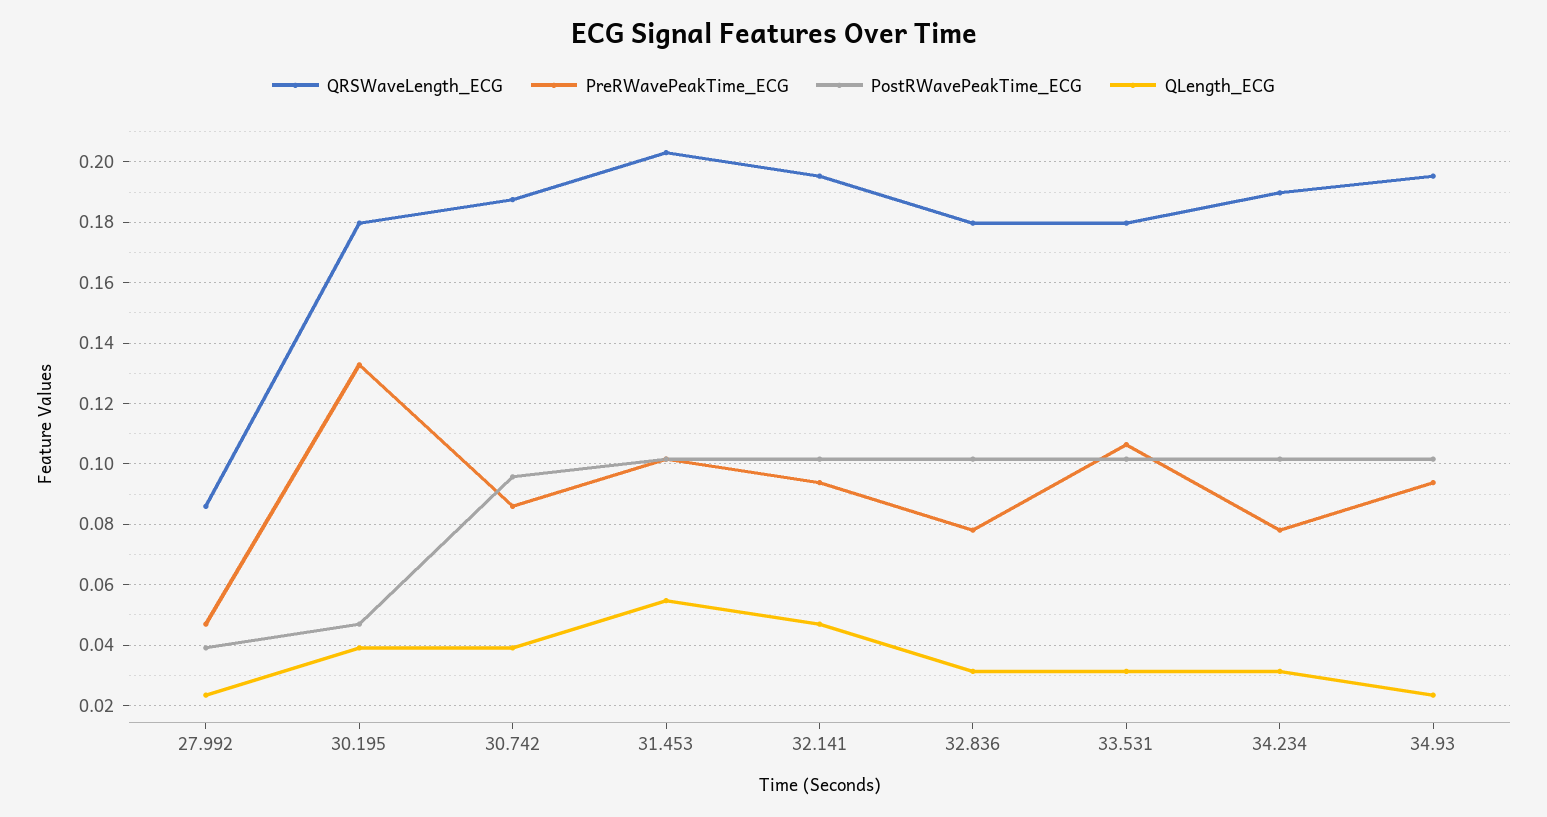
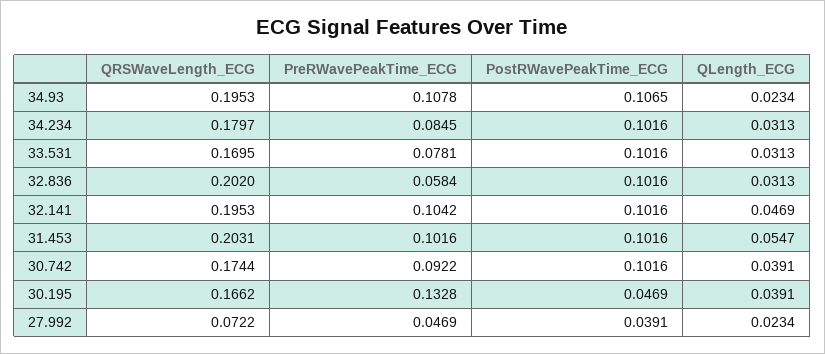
QRSWaveLength_ECG, 27.992: 0.086 -> 0.0722
QRSWaveLength_ECG, 30.195: 0.18 -> 0.1662
QRSWaveLength_ECG, 30.742: 0.188 -> 0.1744
PreRWavePeakTime_ECG, 30.742: 0.086 -> 0.0922
PostRWavePeakTime_ECG, 30.742: 0.096 -> 0.1016
PreRWavePeakTime_ECG, 32.141: 0.094 -> 0.1042
QRSWaveLength_ECG, 32.836: 0.18 -> 0.202
PreRWavePeakTime_ECG, 32.836: 0.078 -> 0.0584
QRSWaveLength_ECG, 33.531: 0.18 -> 0.1695
PreRWavePeakTime_ECG, 33.531: 0.106 -> 0.0781
QRSWaveLength_ECG, 34.234: 0.19 -> 0.1797
PreRWavePeakTime_ECG, 34.234: 0.078 -> 0.0845
PreRWavePeakTime_ECG, 34.93: 0.094 -> 0.1078
PostRWavePeakTime_ECG, 34.93: 0.102 -> 0.1065

